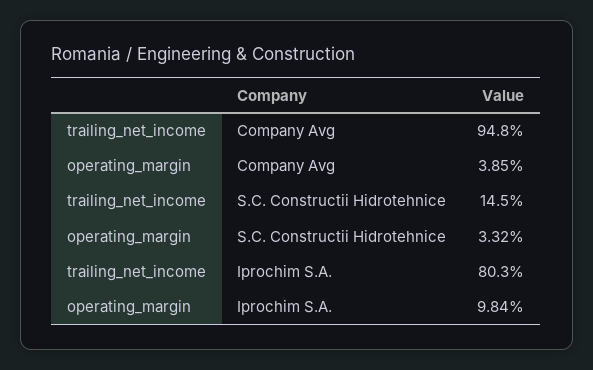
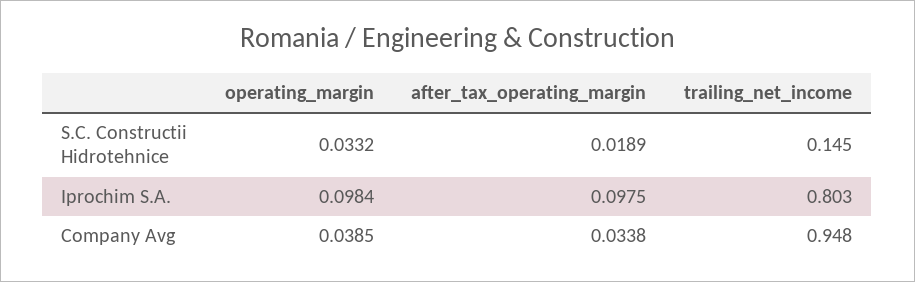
after_tax_operating_margin, S.C. Constructii Hidrotehnice: none -> 0.0189
after_tax_operating_margin, Iprochim S.A.: none -> 0.0975
after_tax_operating_margin, Company Avg: none -> 0.0338

